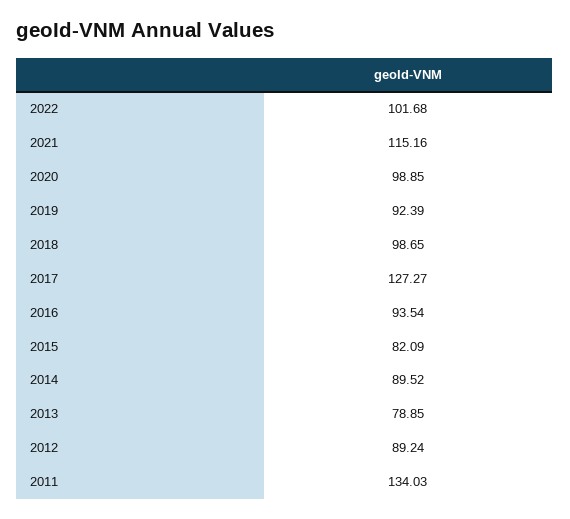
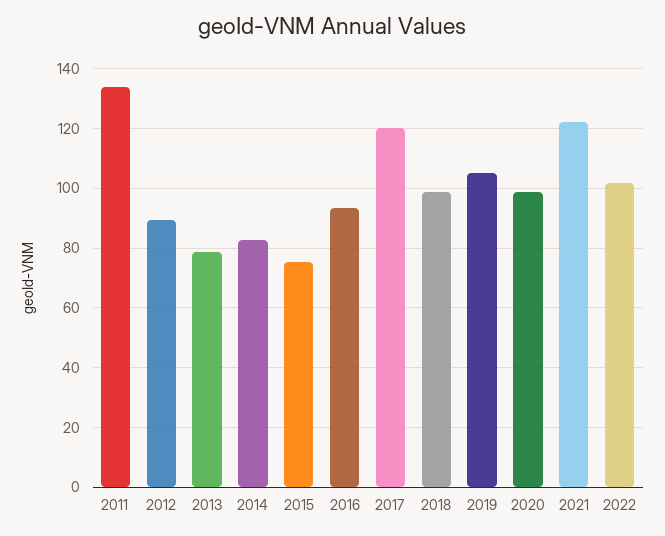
2021: 115.16 -> 122.5
2019: 92.39 -> 105
2017: 127.27 -> 120
2015: 82.09 -> 75
2014: 89.52 -> 82.5

